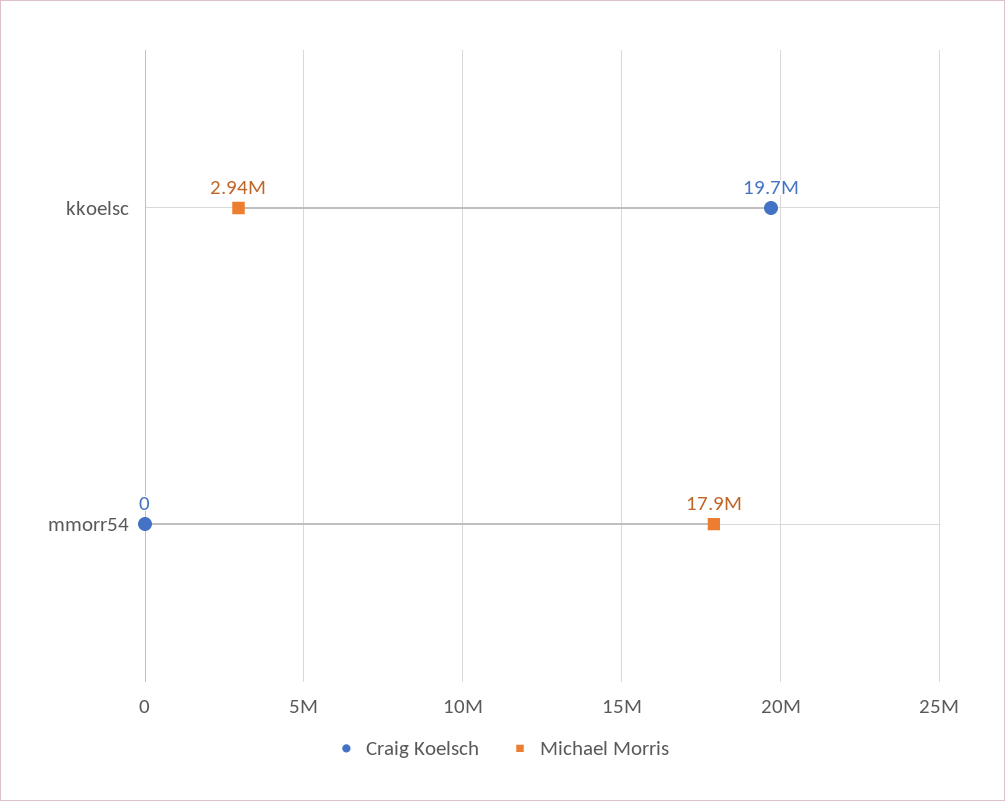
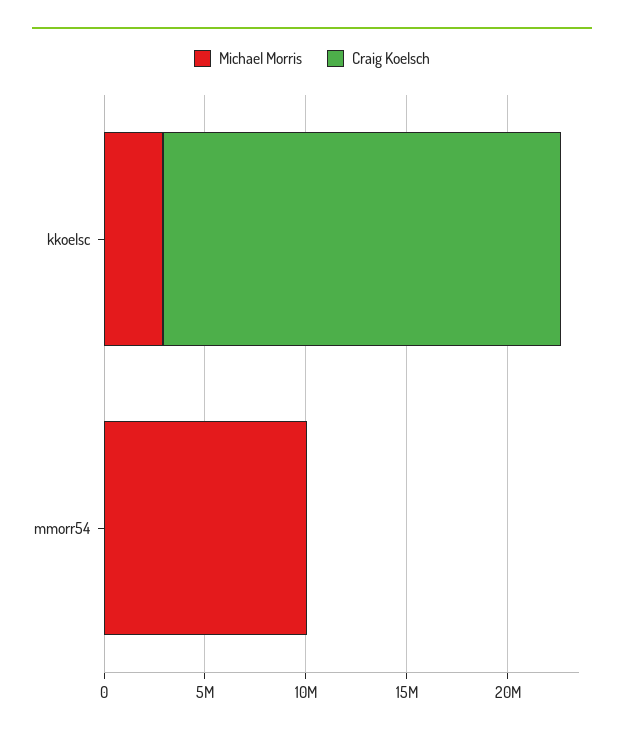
Michael Morris, mmorr54: 17900000 -> 10000000

